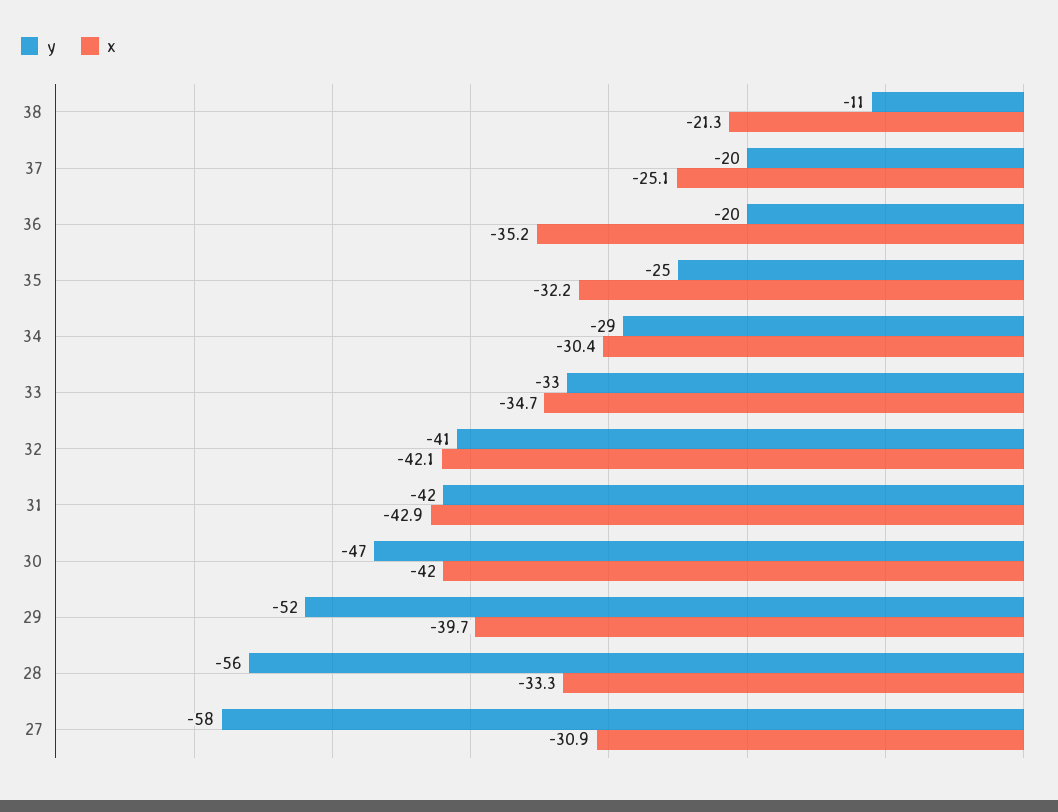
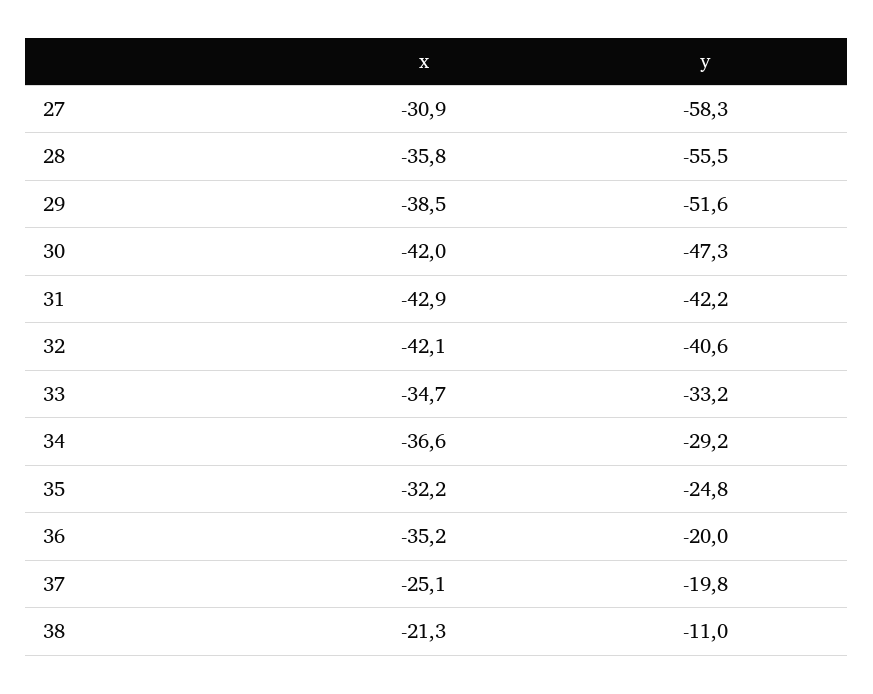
x, 34: -30.4 -> -36.6
x, 29: -39.7 -> -38.5
x, 28: -33.3 -> -35.8

